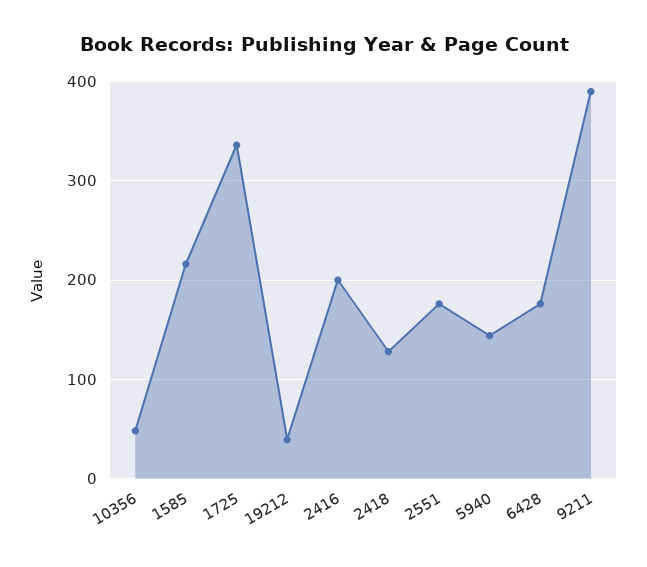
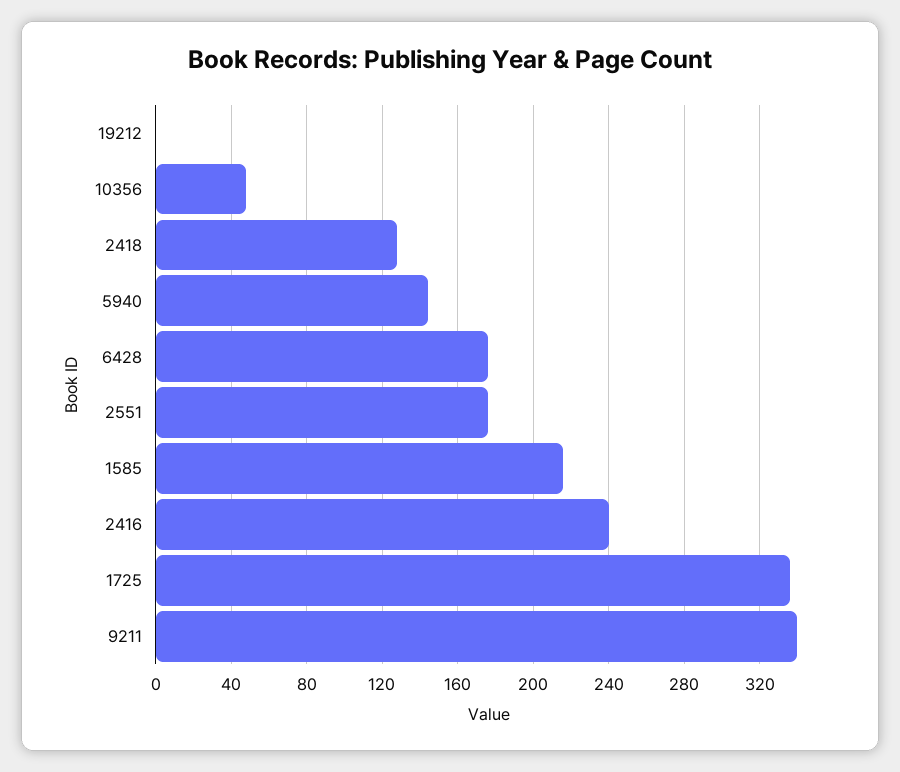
19212: 40 -> 0
2416: 200 -> 240
9211: 390 -> 340

